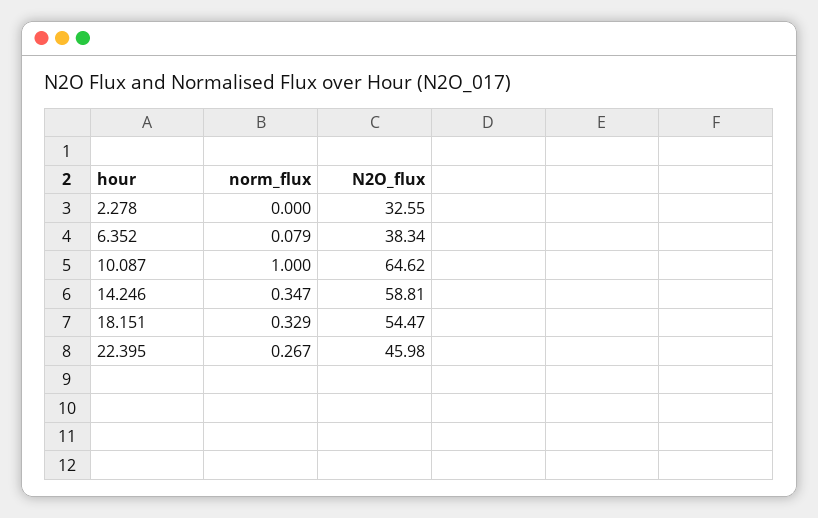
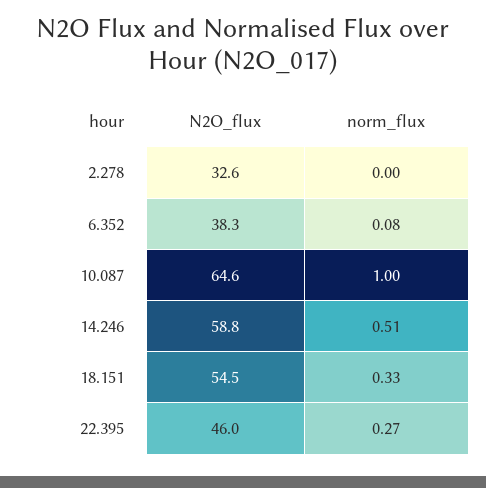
norm_flux, 14.246: 0.347 -> 0.51

